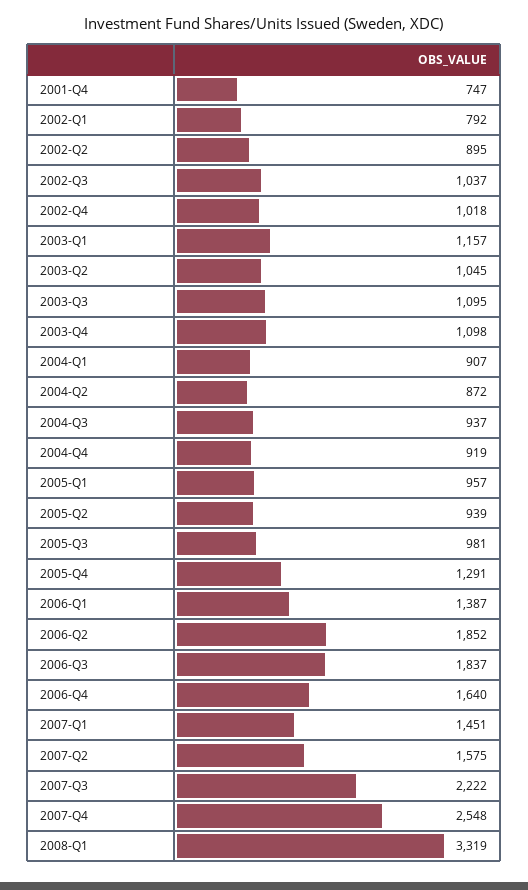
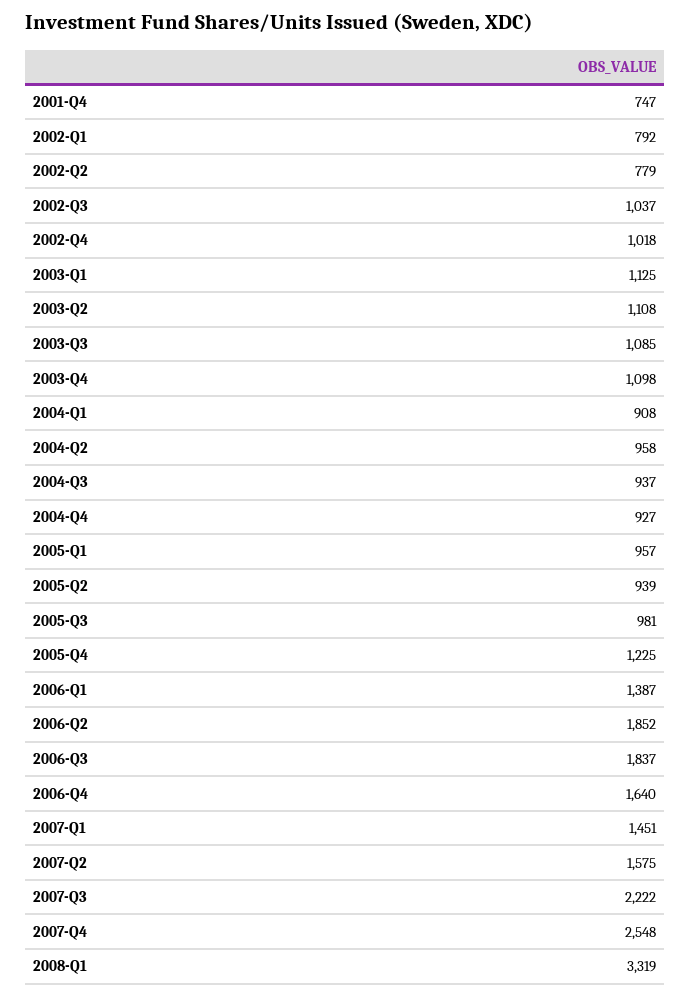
2002-Q2: 895 -> 779
2003-Q1: 1157 -> 1125
2003-Q2: 1045 -> 1108
2003-Q3: 1095 -> 1085
2004-Q1: 907 -> 908
2004-Q2: 872 -> 958
2004-Q4: 919 -> 927
2005-Q4: 1291 -> 1225

